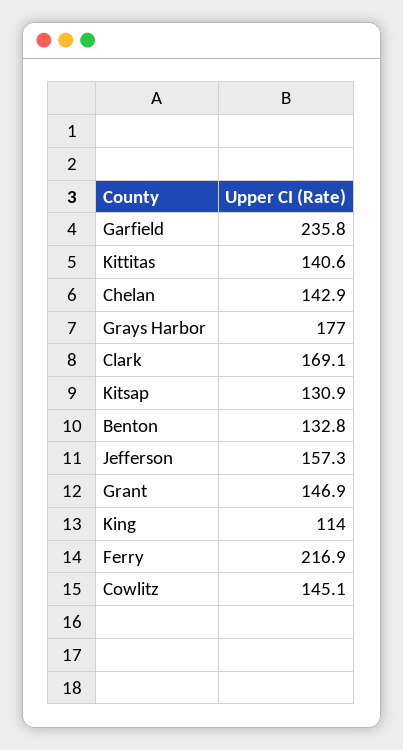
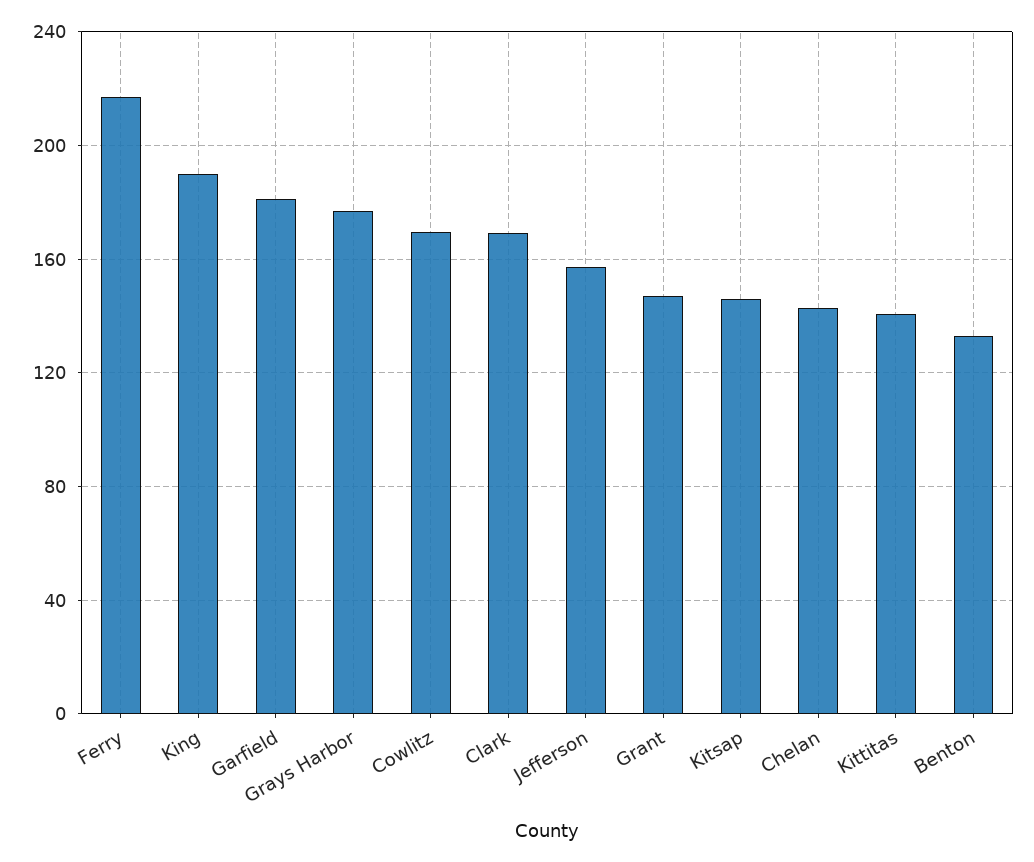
Garfield: 235.8 -> 180
Kitsap: 130.9 -> 145
King: 114 -> 190
Cowlitz: 145.1 -> 170

